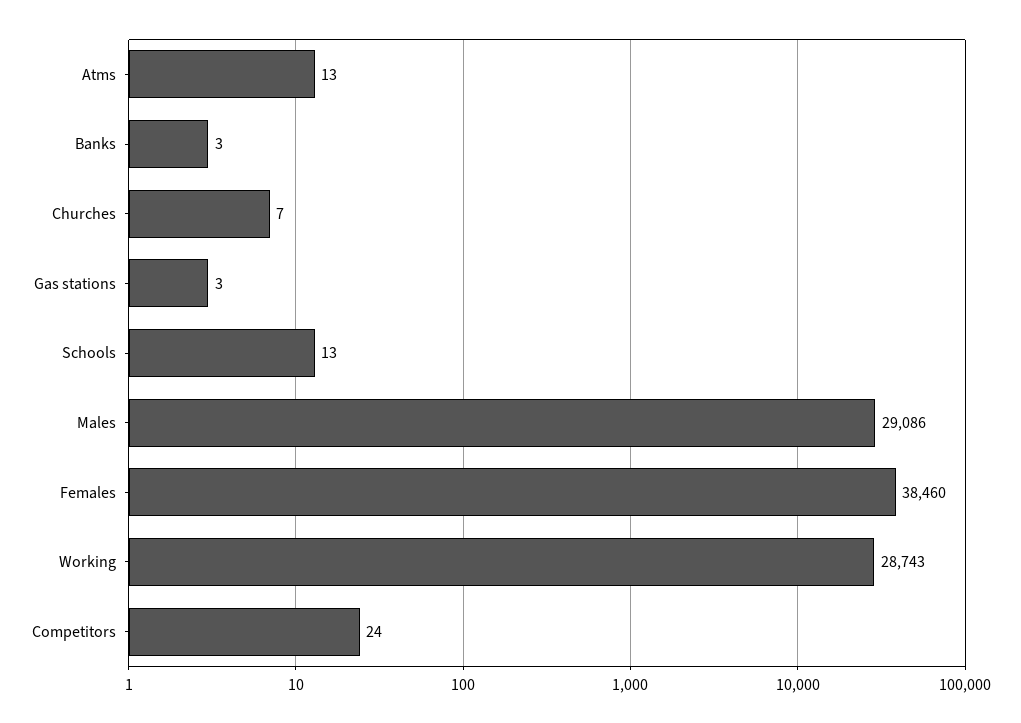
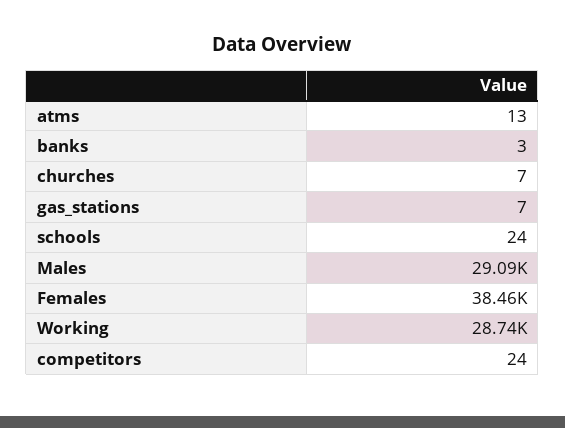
Gas stations: 3 -> 7
Schools: 13 -> 24

